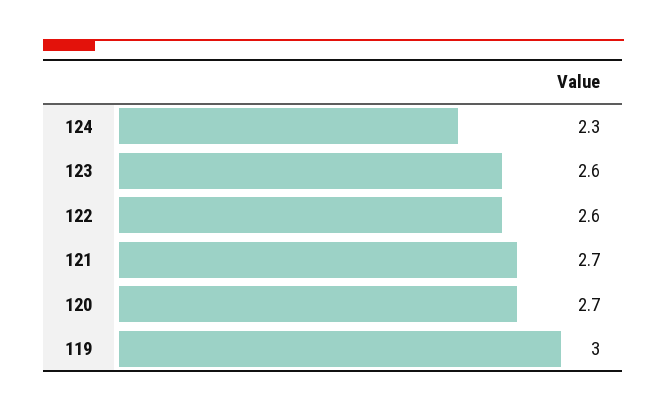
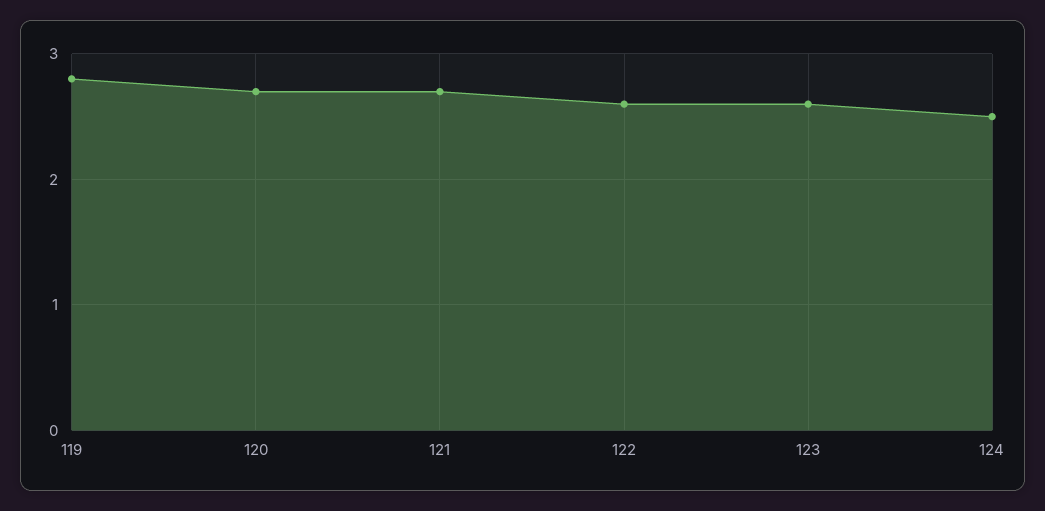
124: 2.3 -> 2.5
119: 3 -> 2.8

